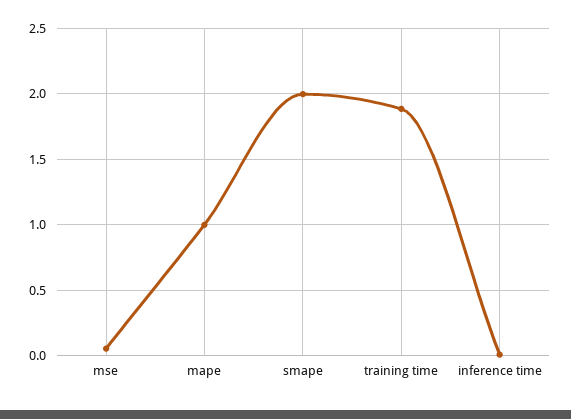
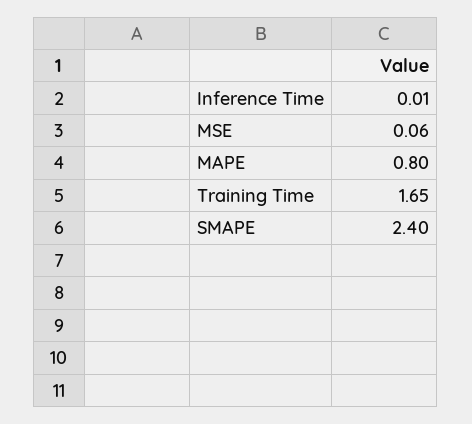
mape: 1 -> 0.8
smape: 2 -> 2.4
training time: 1.9 -> 1.65

